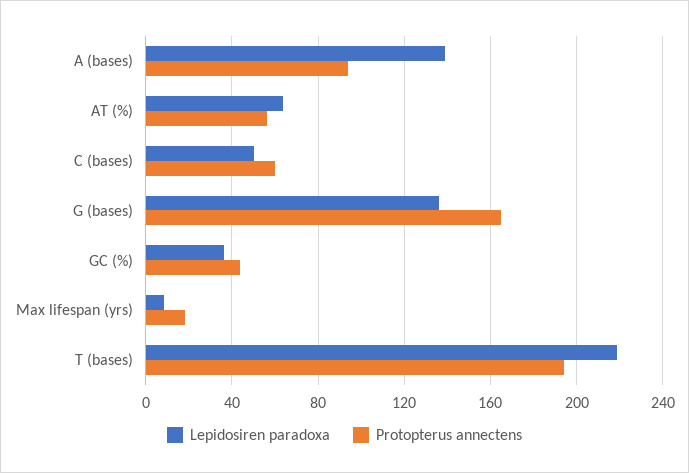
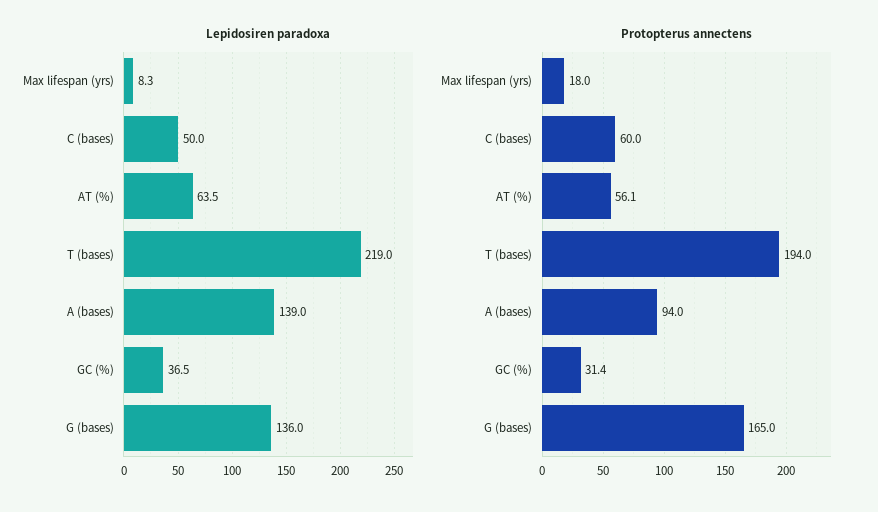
Protopterus annectens, GC (%): 45 -> 31.4

